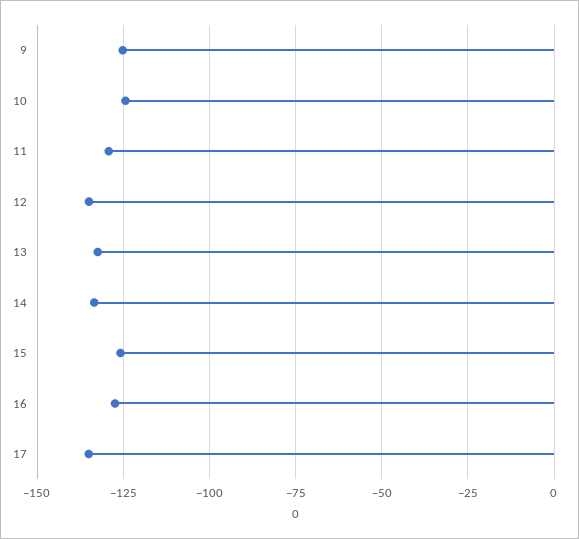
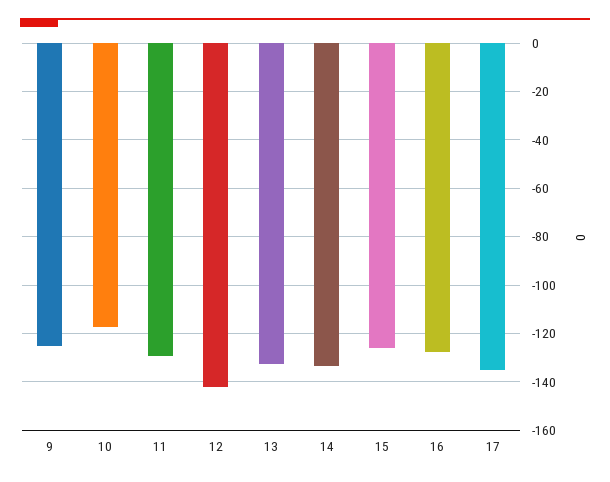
10: -125 -> -117.5
12: -135 -> -142.5

